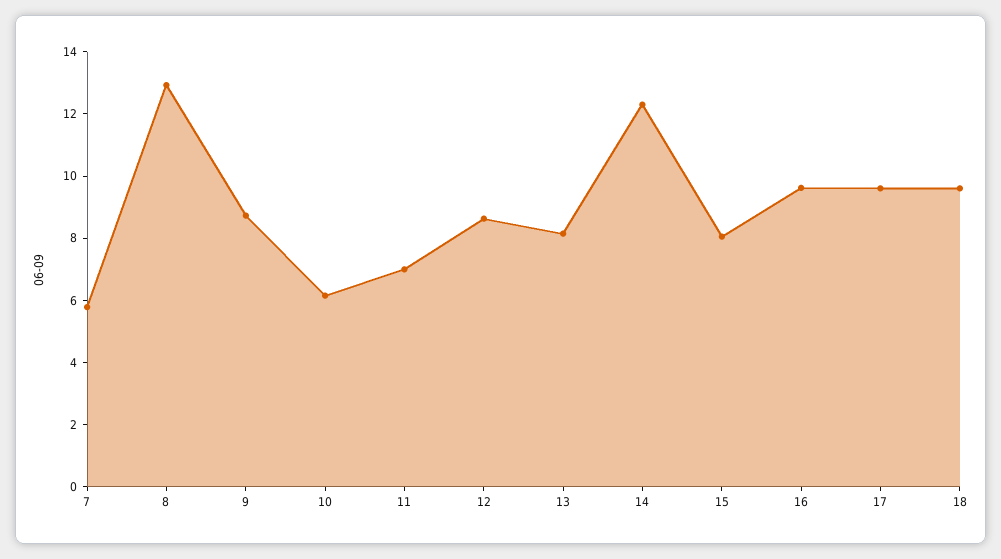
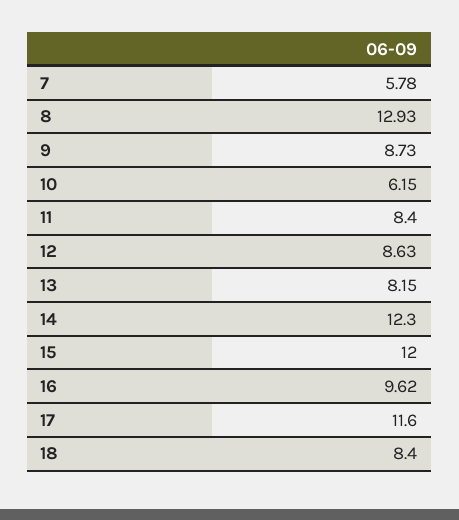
11: 7 -> 8.4
15: 8 -> 12
17: 9.5 -> 11.6
18: 9.5 -> 8.4

